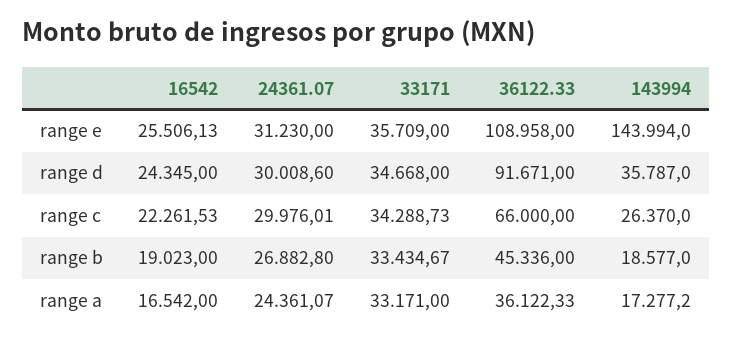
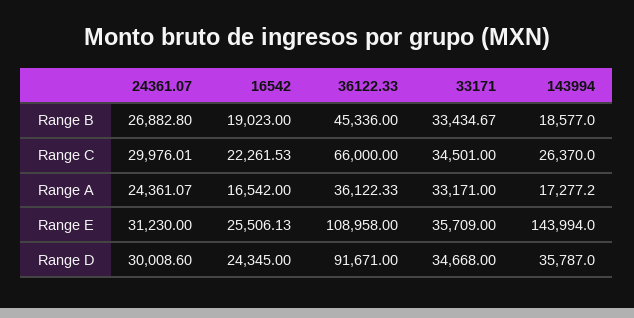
33171, range c: 34288.73 -> 34501

